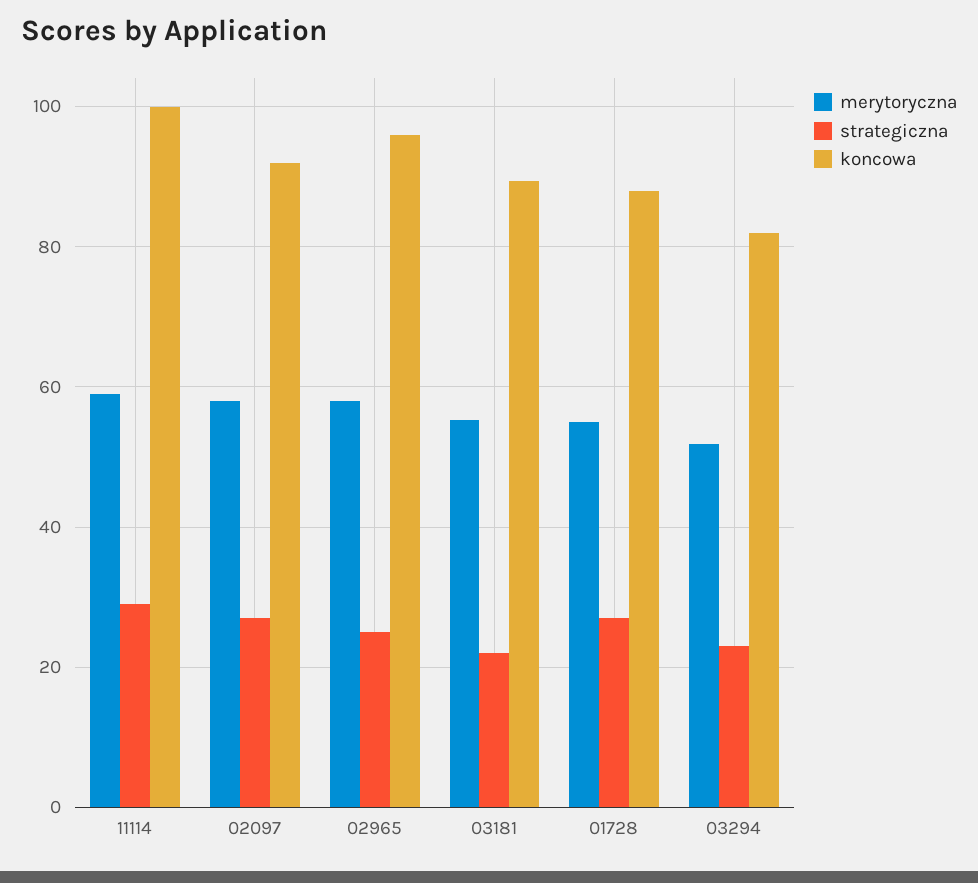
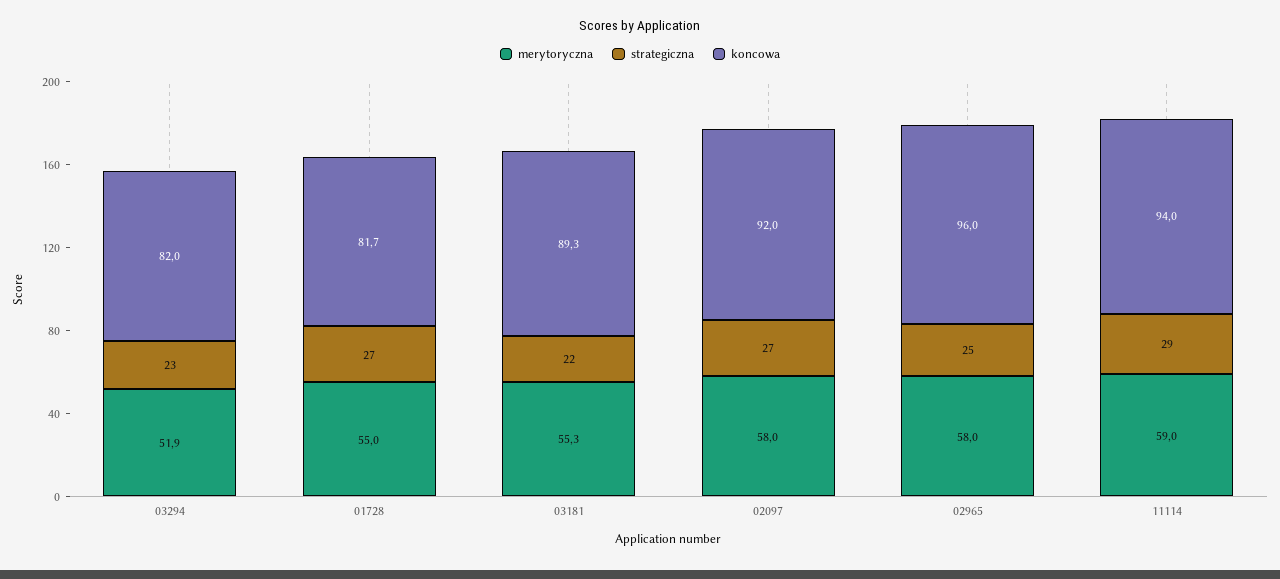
koncowa, 11114: 100 -> 94
koncowa, 01728: 88 -> 81.7

